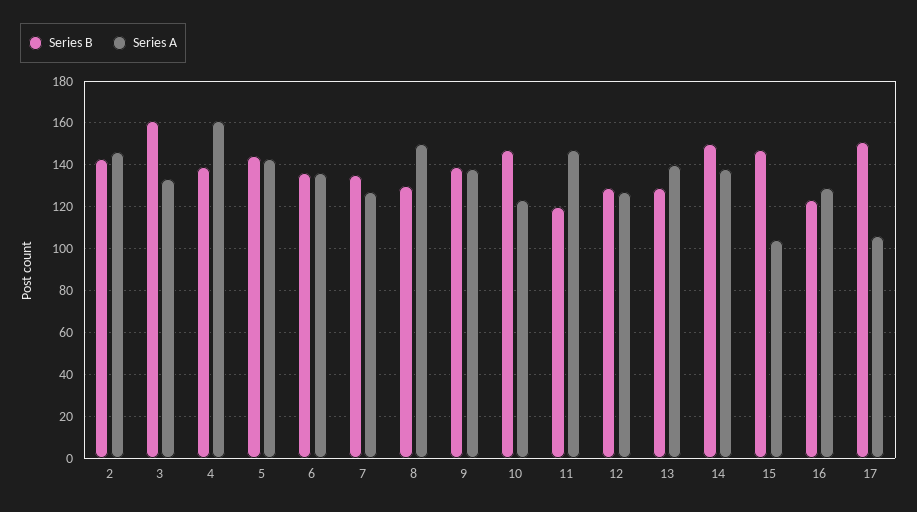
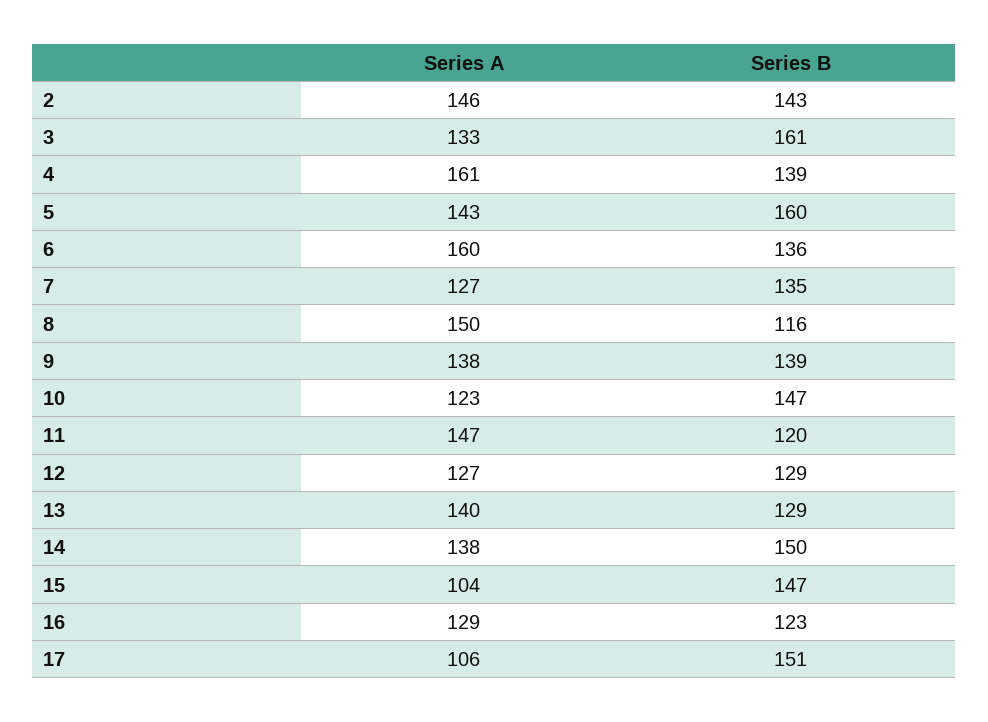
Series B, 5: 145 -> 160
Series A, 6: 135 -> 160
Series B, 8: 130 -> 116

